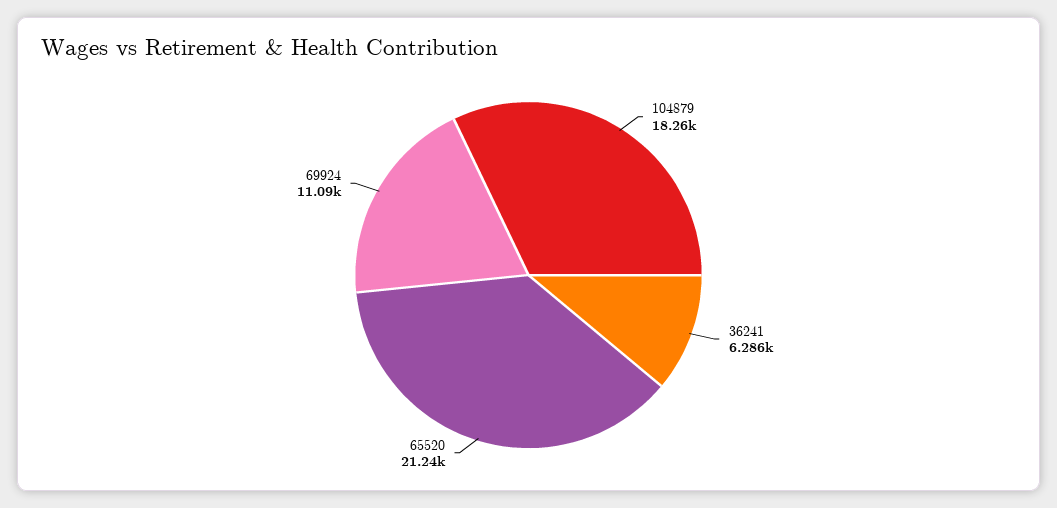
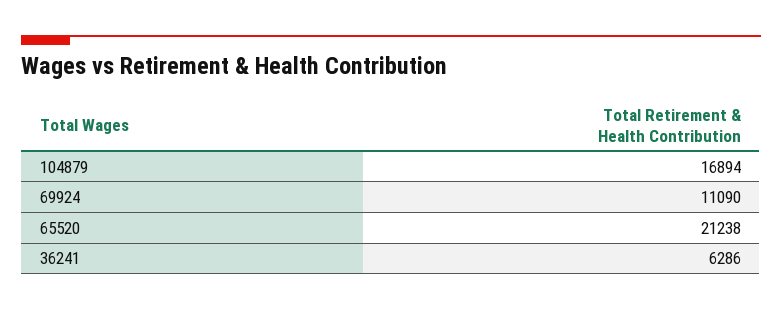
104879: 18260 -> 16894

